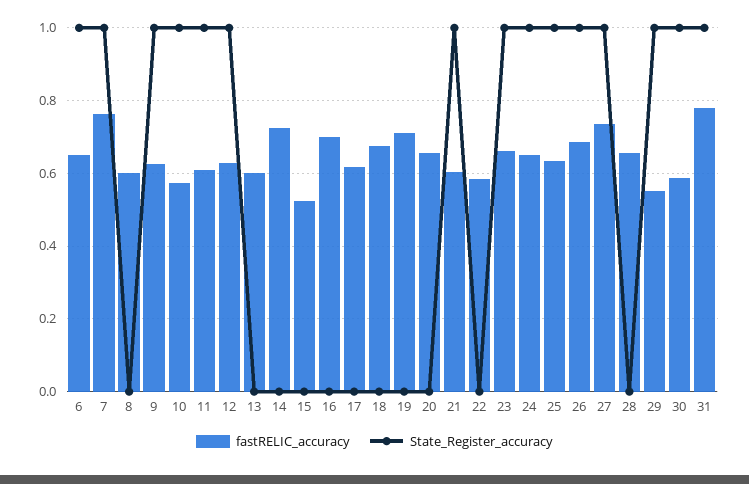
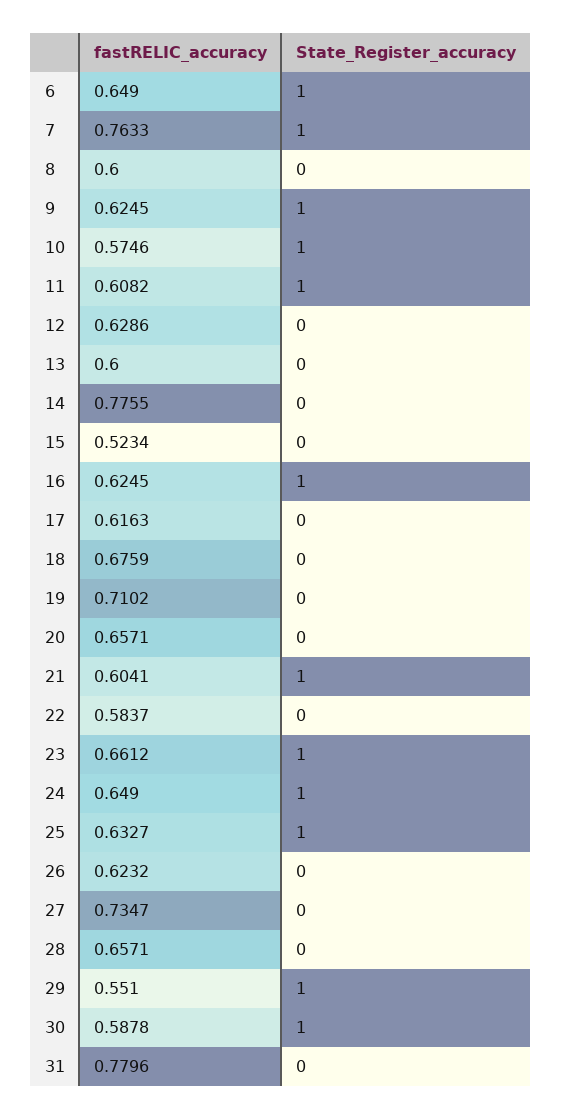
State_Register_accuracy, 12: 1 -> 0
fastRELIC_accuracy, 14: 0.72 -> 0.7755
fastRELIC_accuracy, 16: 0.7 -> 0.6245
State_Register_accuracy, 16: 0 -> 1
fastRELIC_accuracy, 26: 0.68 -> 0.6232
State_Register_accuracy, 26: 1 -> 0
State_Register_accuracy, 27: 1 -> 0
State_Register_accuracy, 31: 1 -> 0

